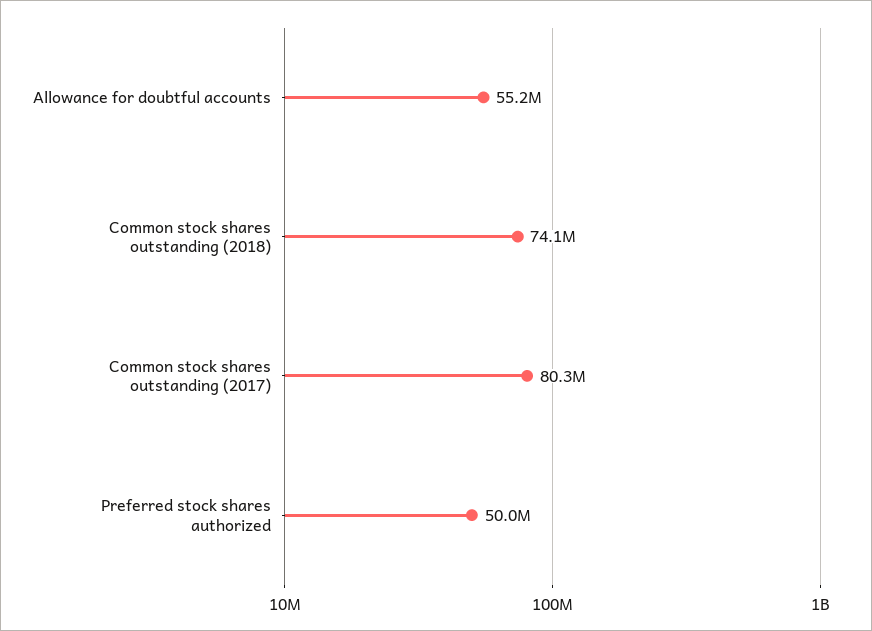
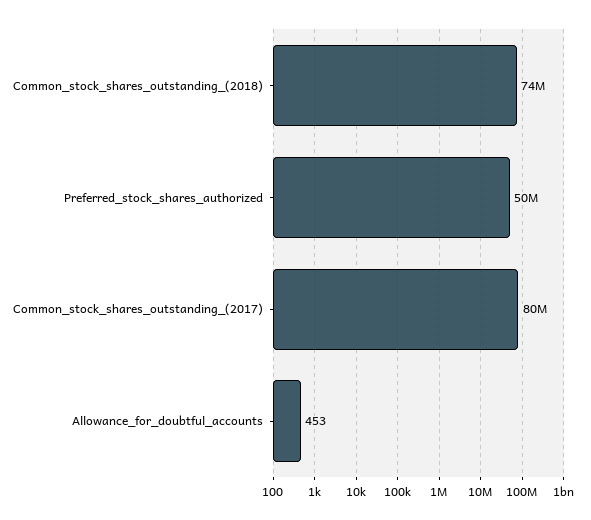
Allowance for doubtful accounts: 55200000 -> 453

